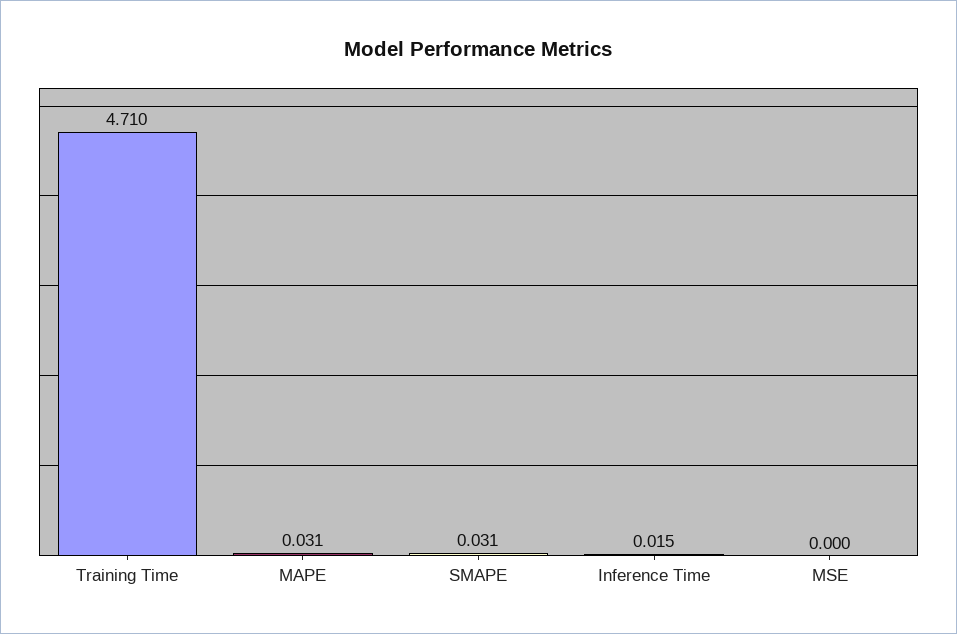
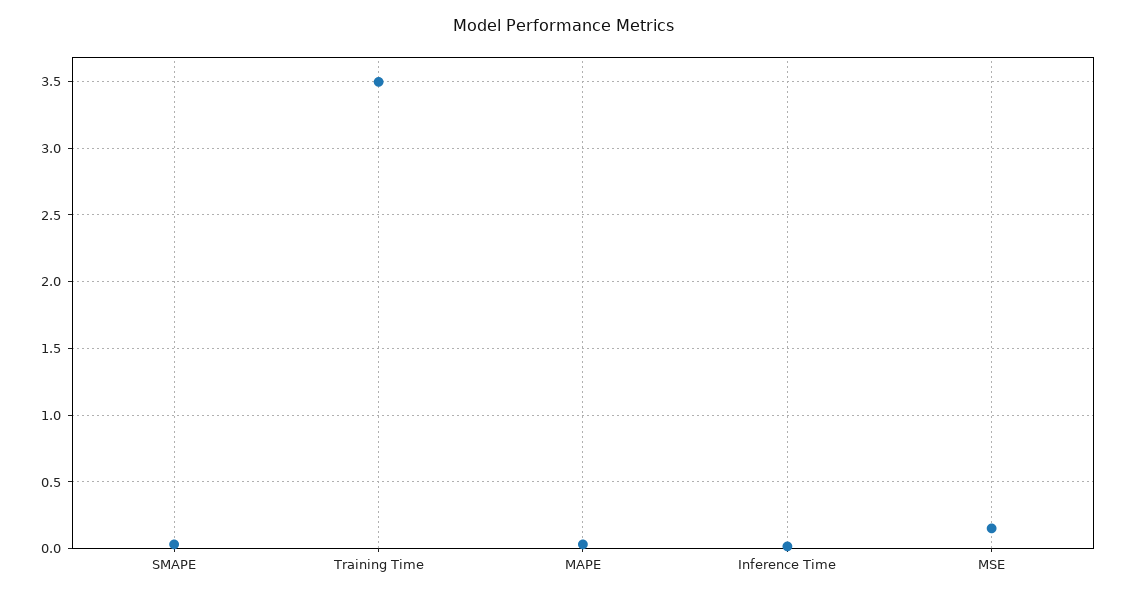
Training Time: 4.71 -> 3.5
MSE: 0 -> 0.15

